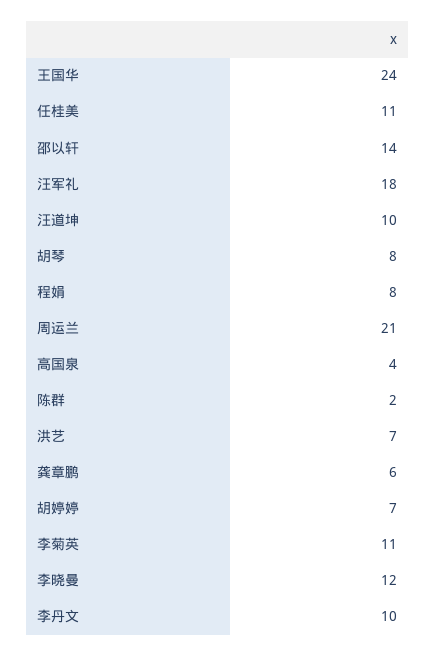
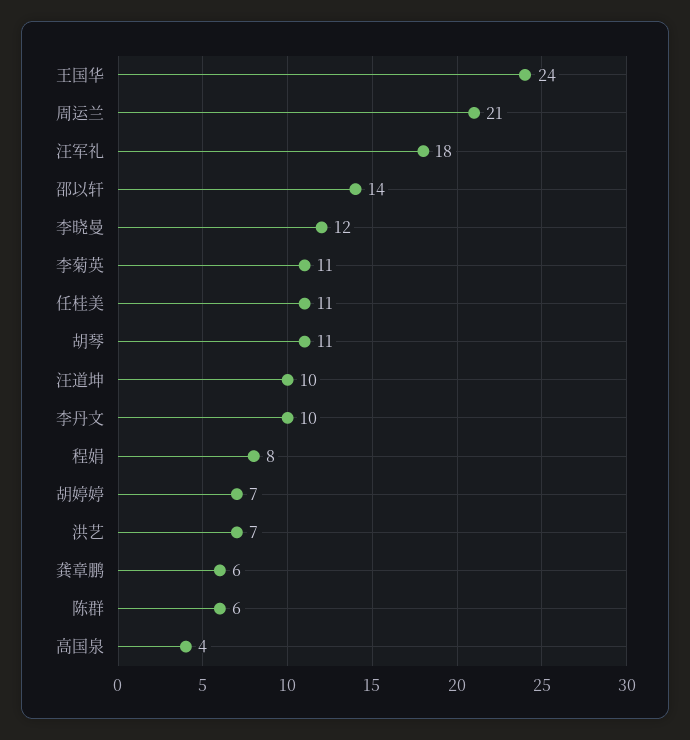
胡琴: 8 -> 11
陈群: 2 -> 6

